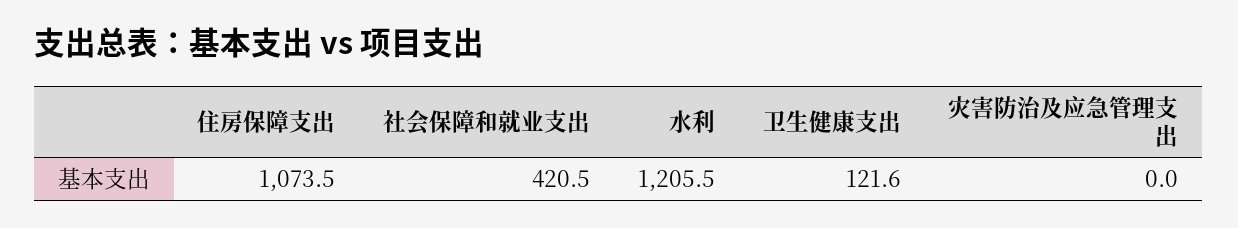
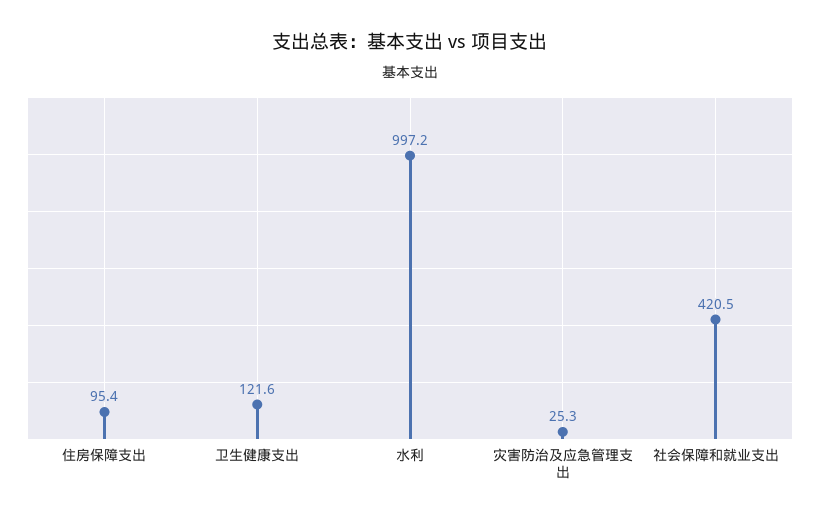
住房保障支出: 1073.5 -> 95.4
水利: 1205.5 -> 997.2
灾害防治及应急管理支出: 0 -> 25.3

